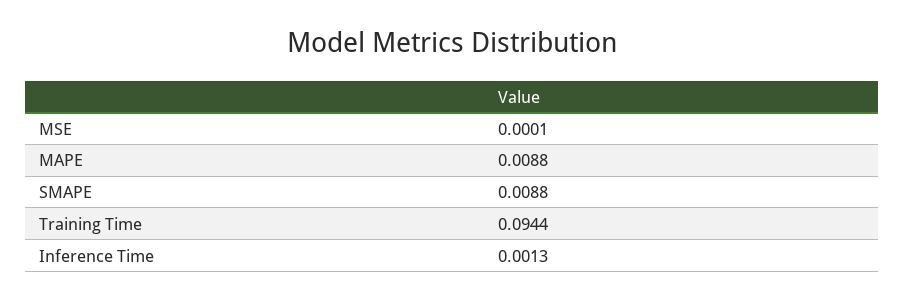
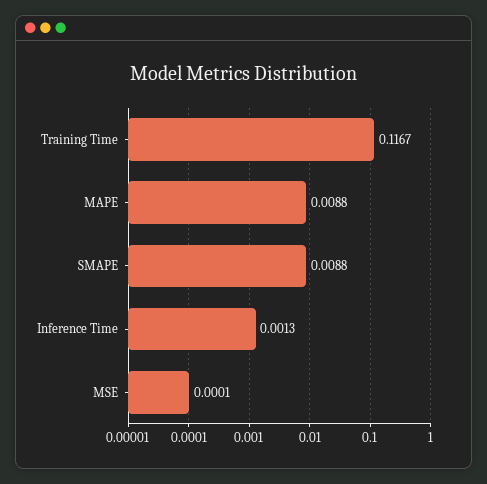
Training Time: 0.0944 -> 0.1167

